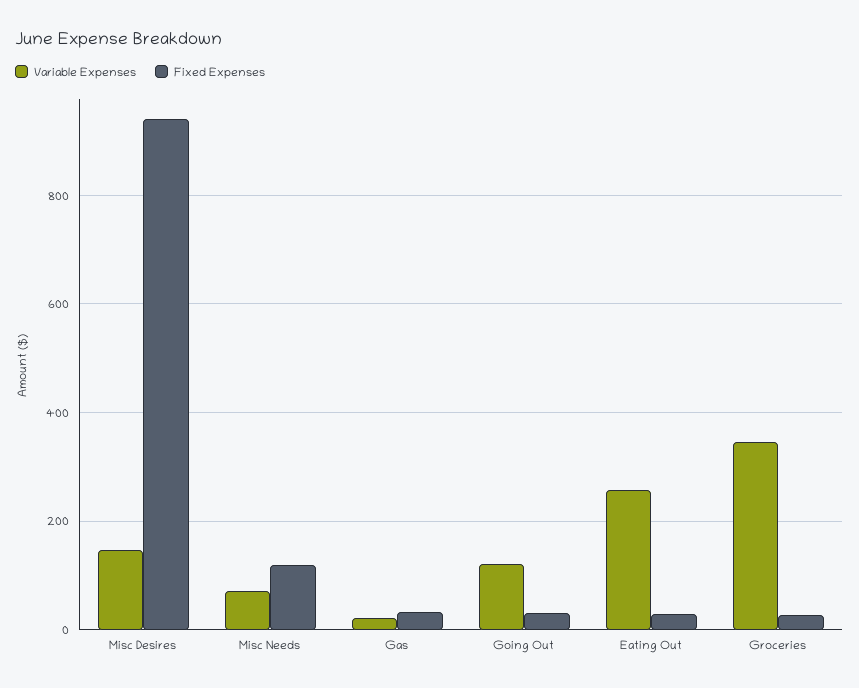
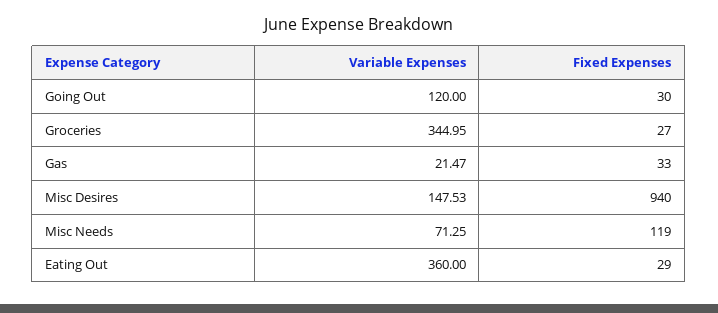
Variable Expenses, Eating Out: 260 -> 360

